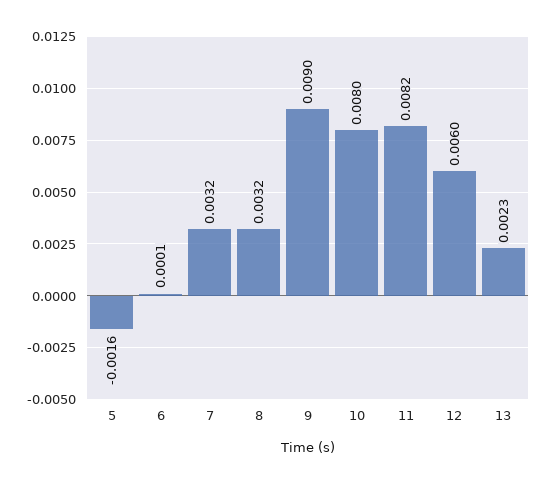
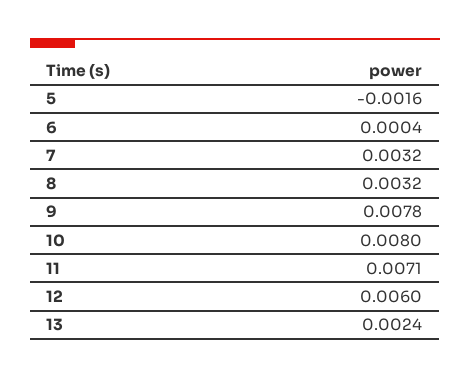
6: 0.0001 -> 0.0004
9: 0.009 -> 0.0078
11: 0.0082 -> 0.0071
13: 0.0023 -> 0.0024

